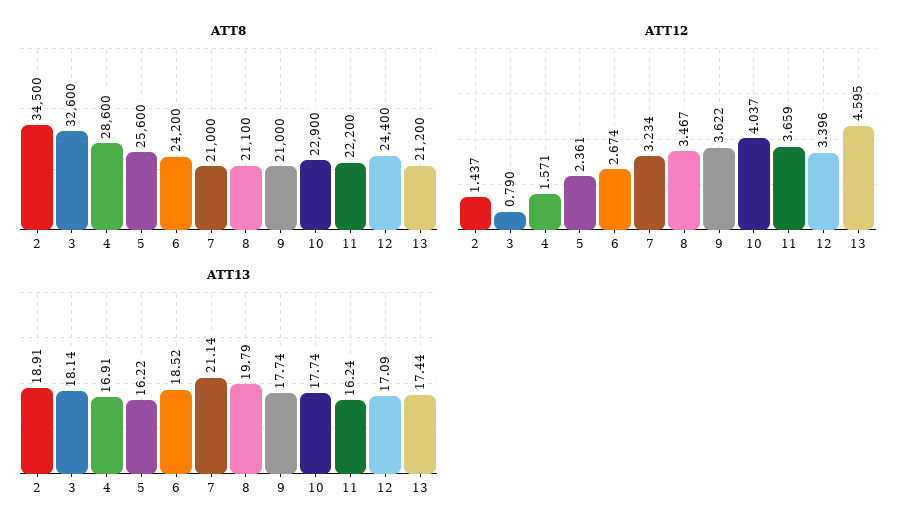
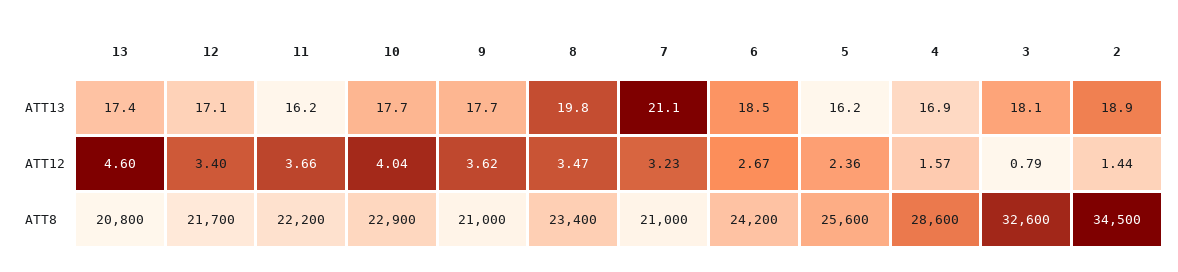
ATT8, 8: 21100 -> 23400
ATT8, 12: 24400 -> 21700
ATT8, 13: 21200 -> 20800

